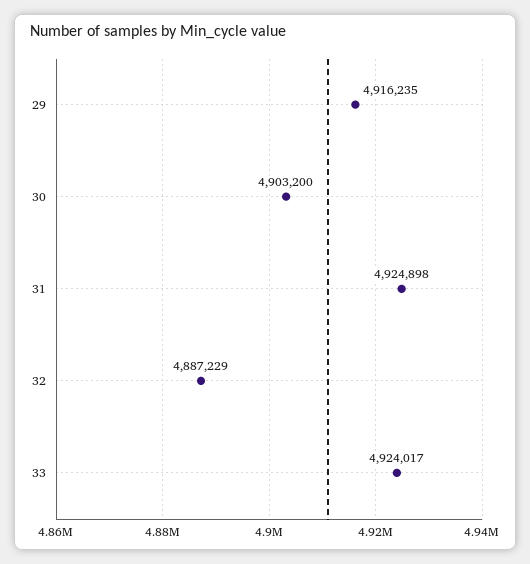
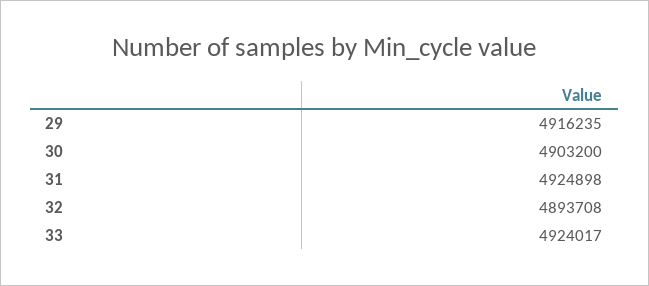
32: 4887229 -> 4893708

